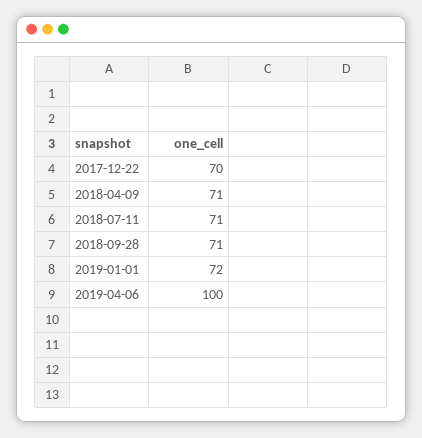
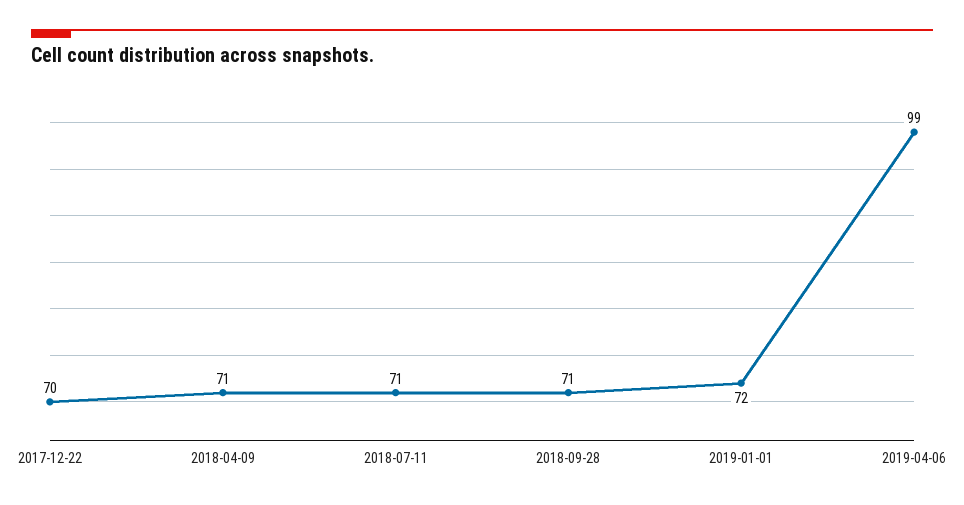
2019-04-06: 100 -> 99

